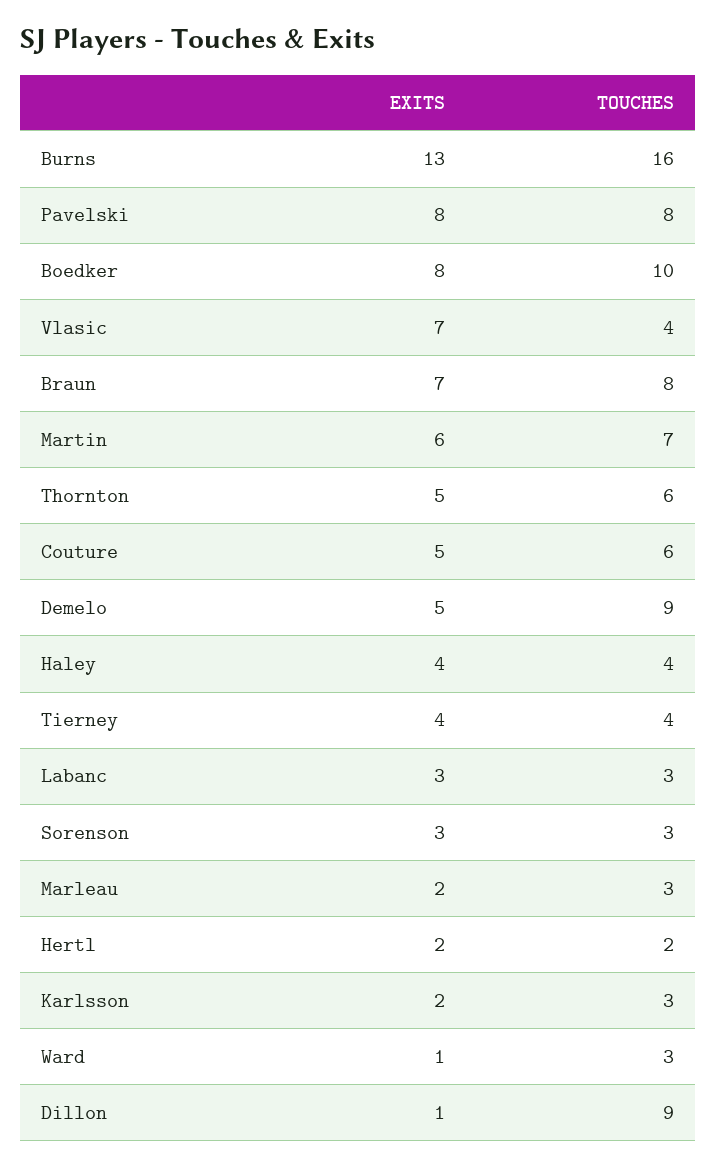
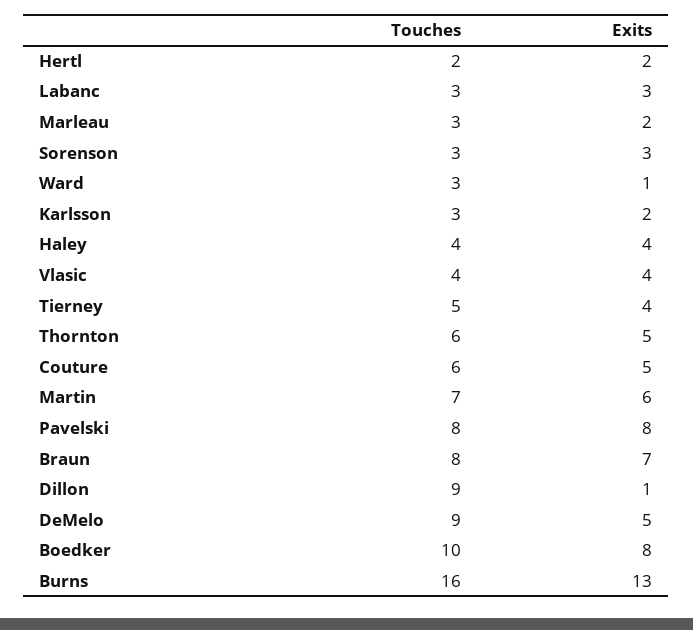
EXITS, Vlasic: 7 -> 4
TOUCHES, Tierney: 4 -> 5

